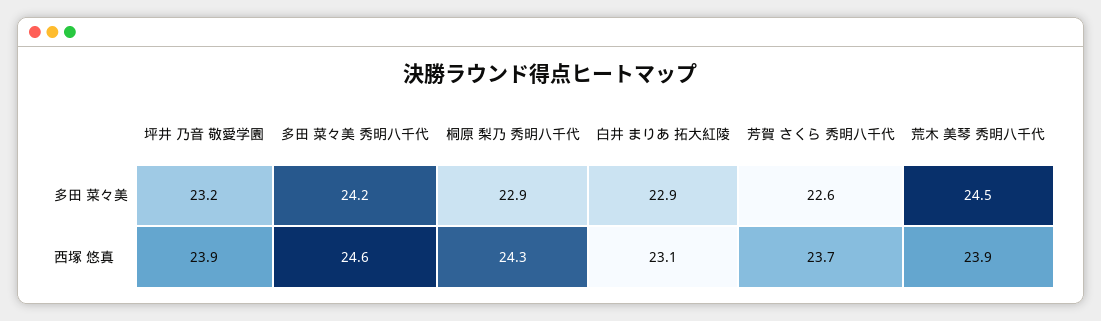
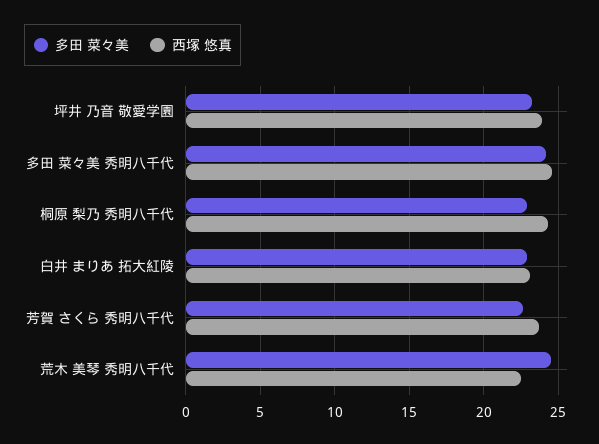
西塚 悠真, 荒木 美琴 秀明八千代: 23.9 -> 22.5

